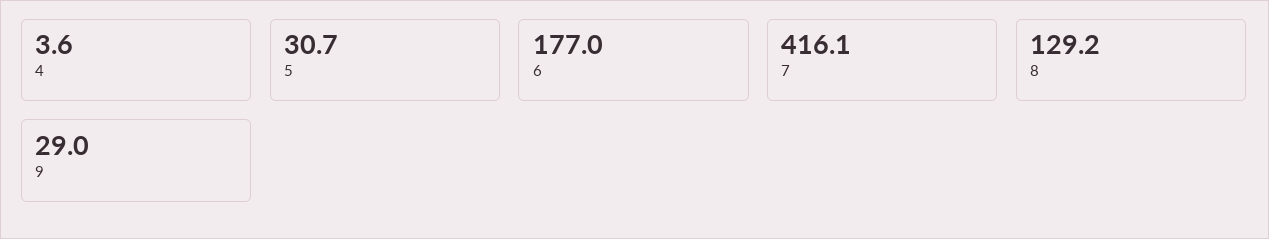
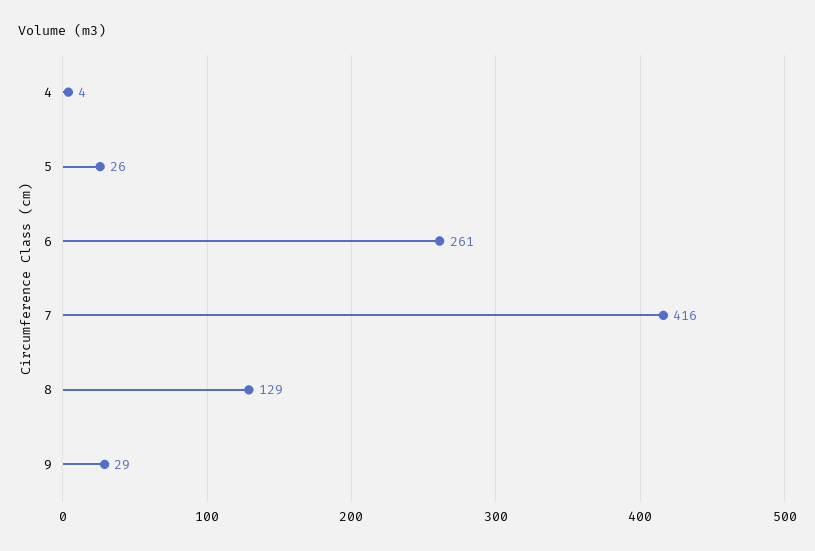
5: 30.7 -> 26
6: 177 -> 261

